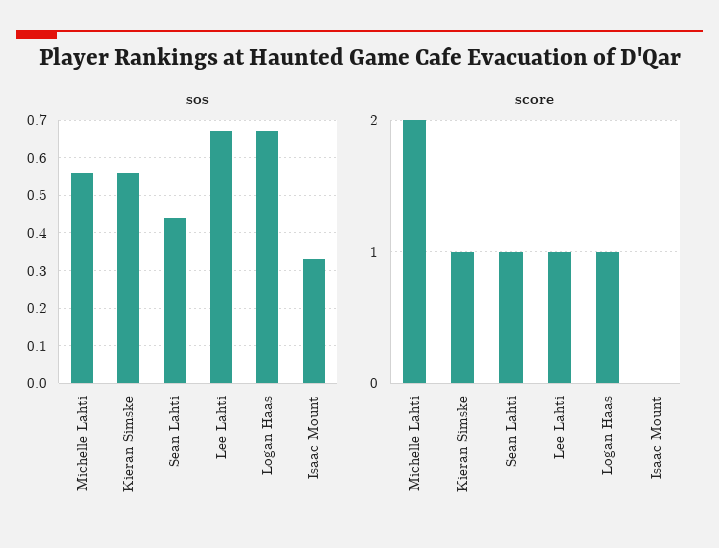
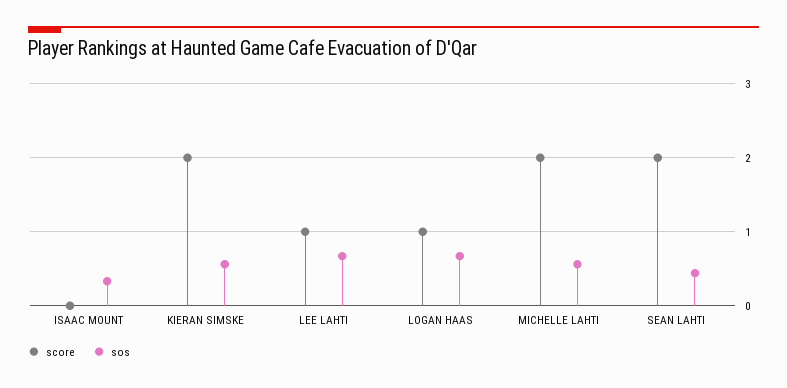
score, Kieran Simske: 1 -> 2
score, Sean Lahti: 1 -> 2

